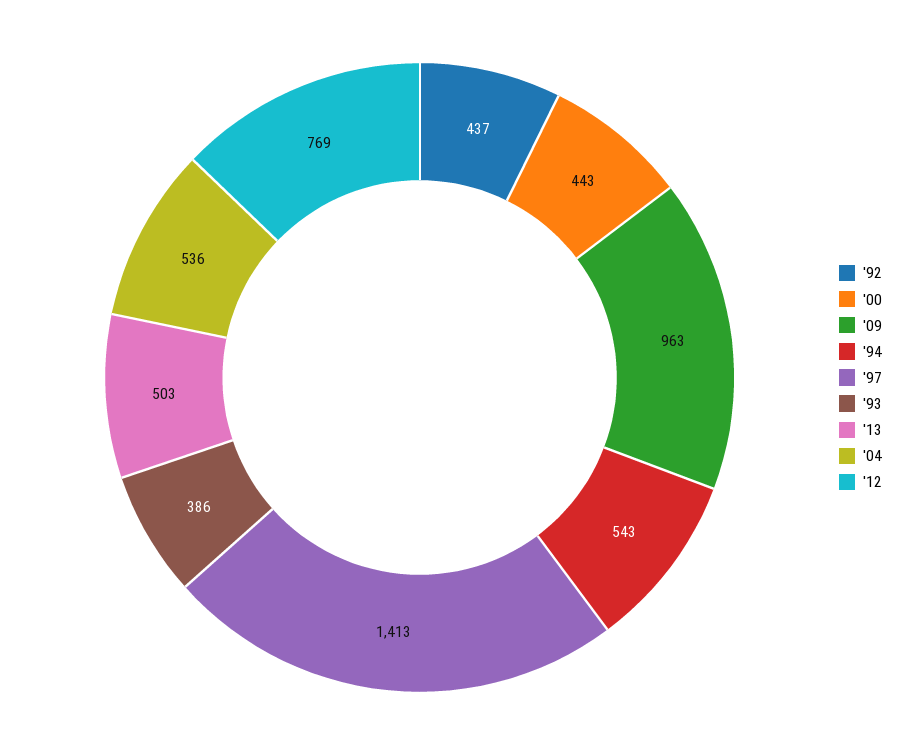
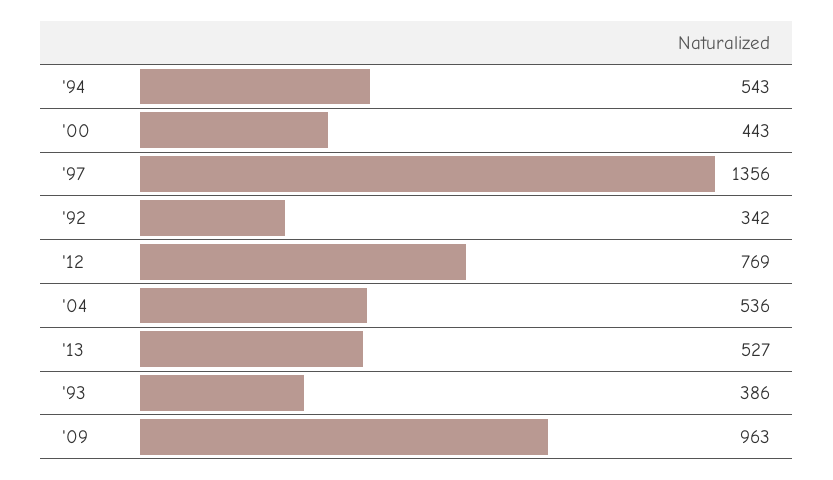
'92: 437 -> 342
'97: 1413 -> 1356
'13: 503 -> 527

